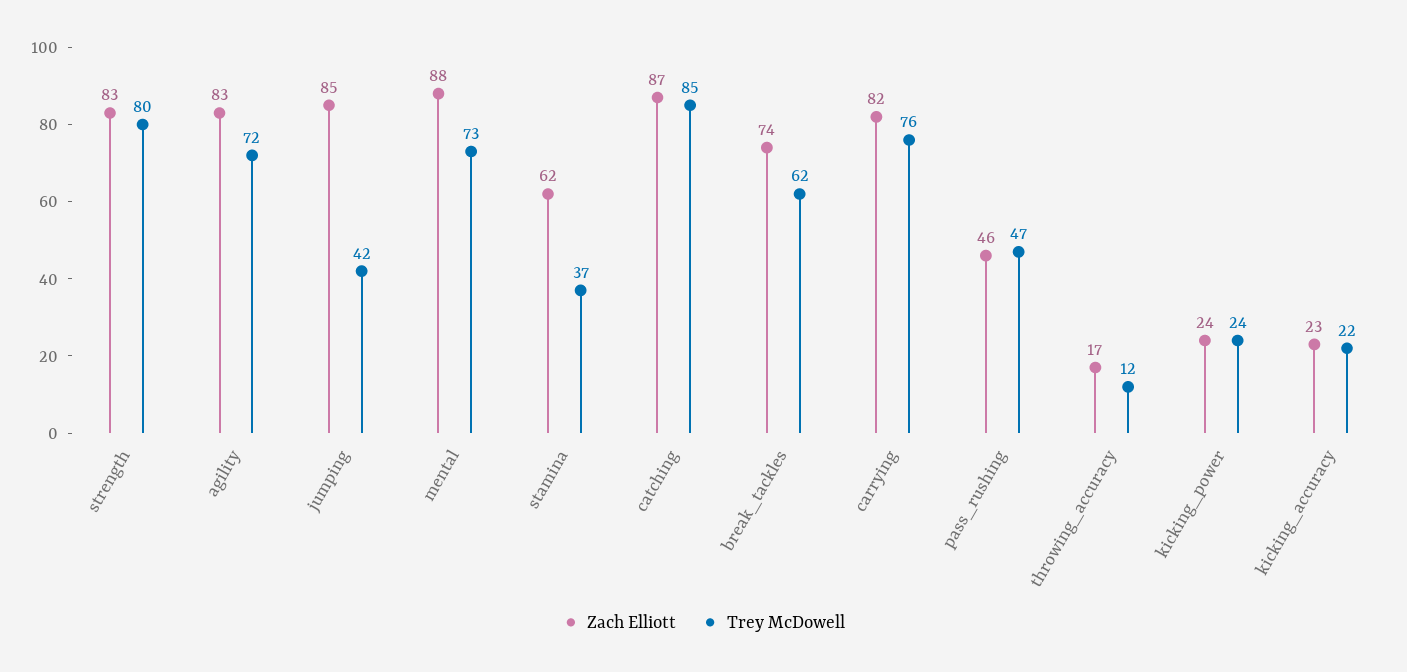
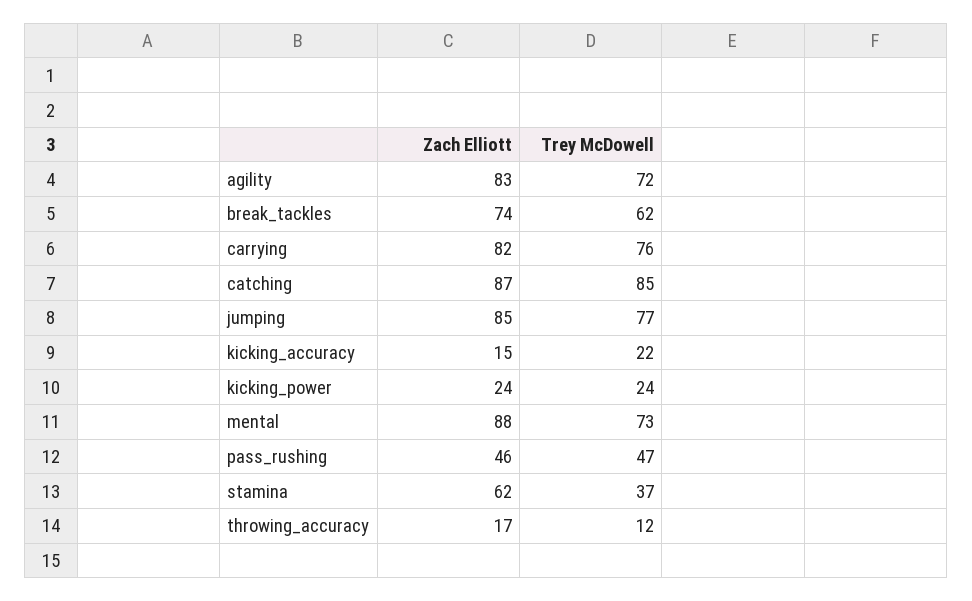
Zach Elliott, strength: 83 -> none
Trey McDowell, strength: 80 -> none
Trey McDowell, jumping: 42 -> 77
Zach Elliott, kicking_accuracy: 23 -> 15

